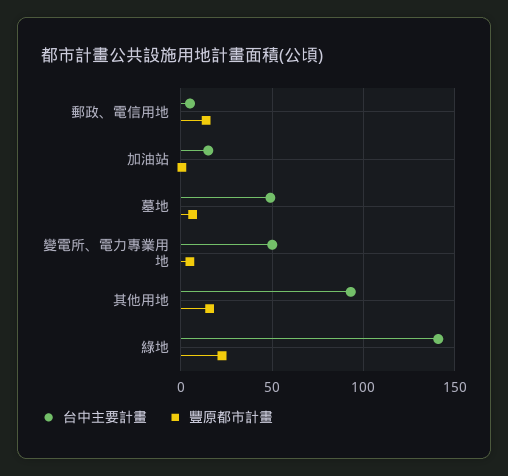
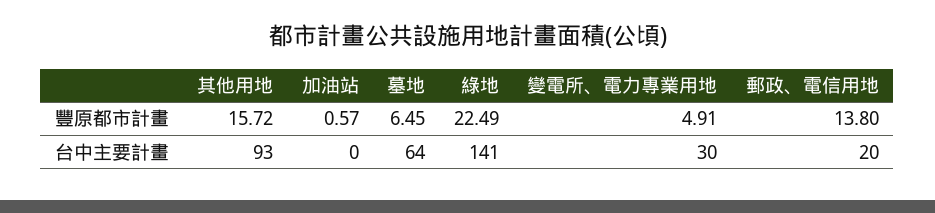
台中主要計畫, 郵政、電信用地: 5 -> 20
台中主要計畫, 加油站: 15 -> 0
台中主要計畫, 墓地: 50 -> 64
台中主要計畫, 變電所、電力專業用地: 50 -> 30

